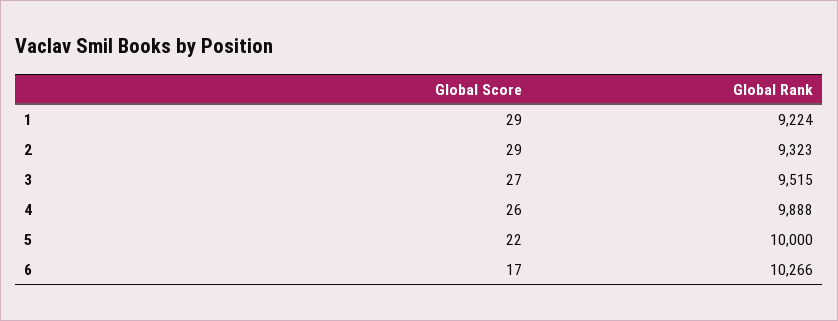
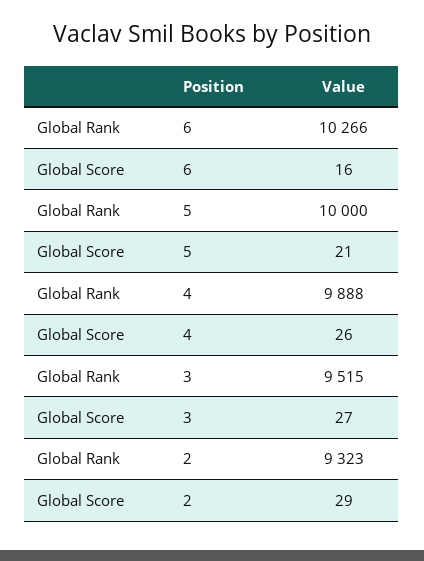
Global Score, 1: 29 -> none
Global Rank, 1: 9224 -> none
Global Score, 5: 22 -> 21
Global Score, 6: 17 -> 16

